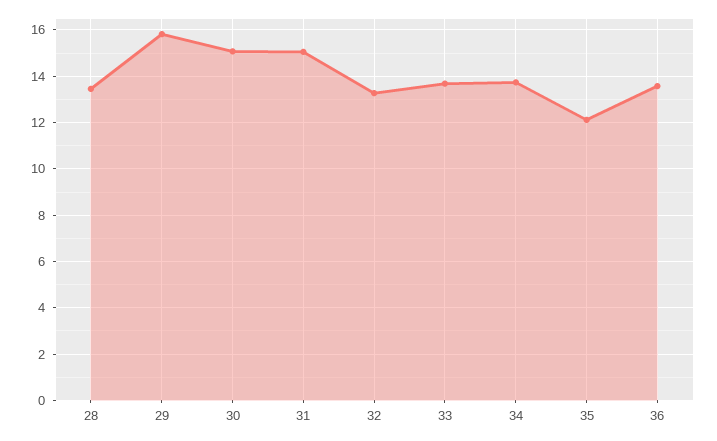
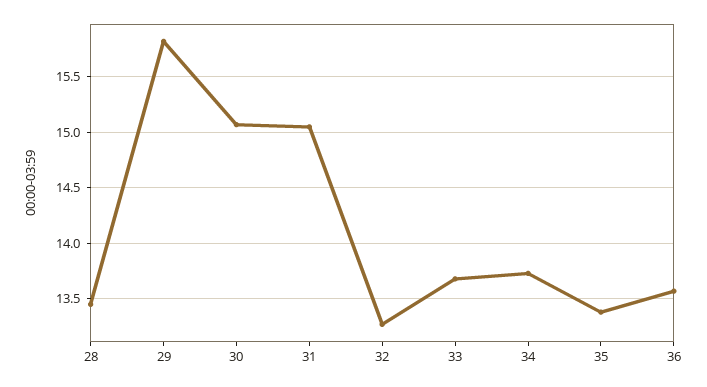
35: 12 -> 13.4

